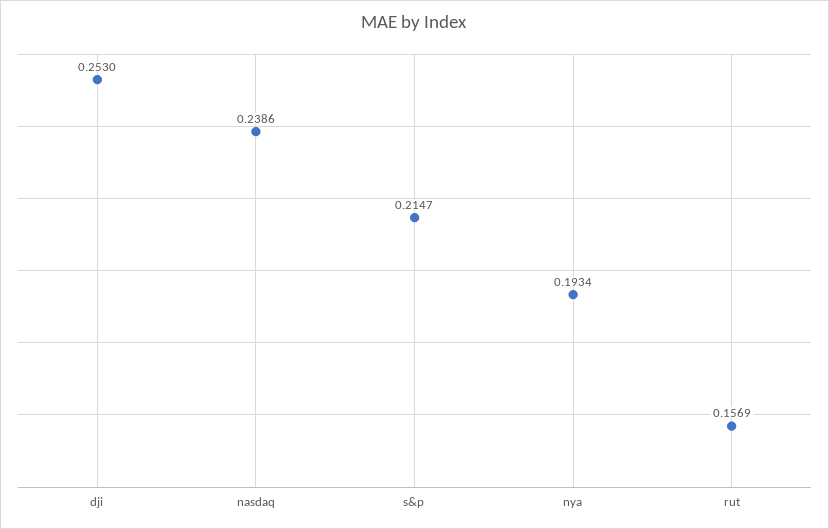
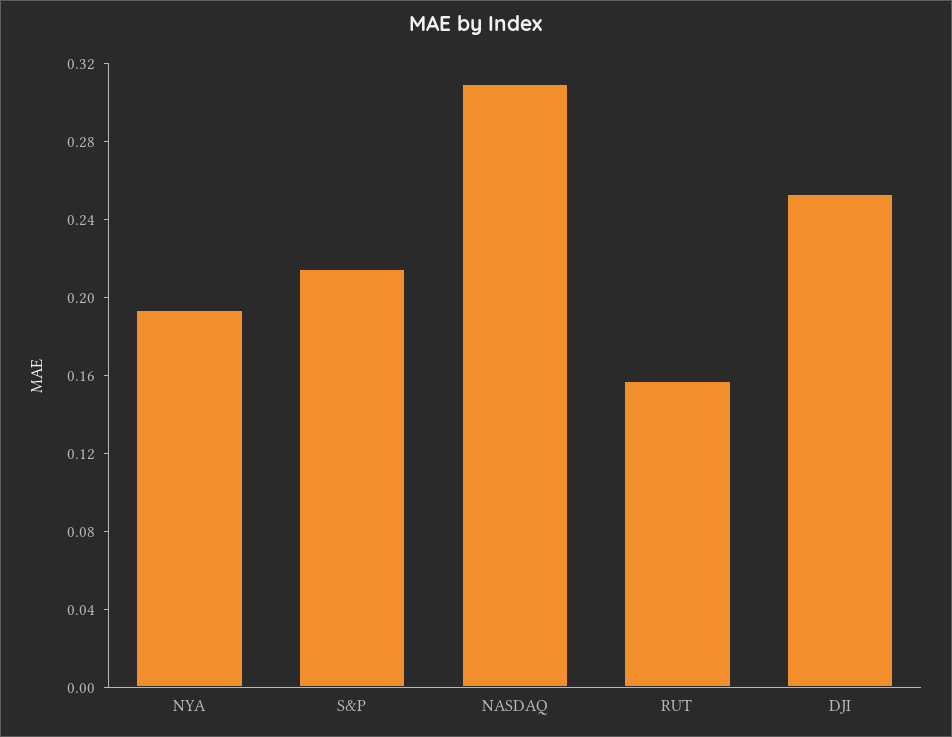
nasdaq: 0.2386 -> 0.31

